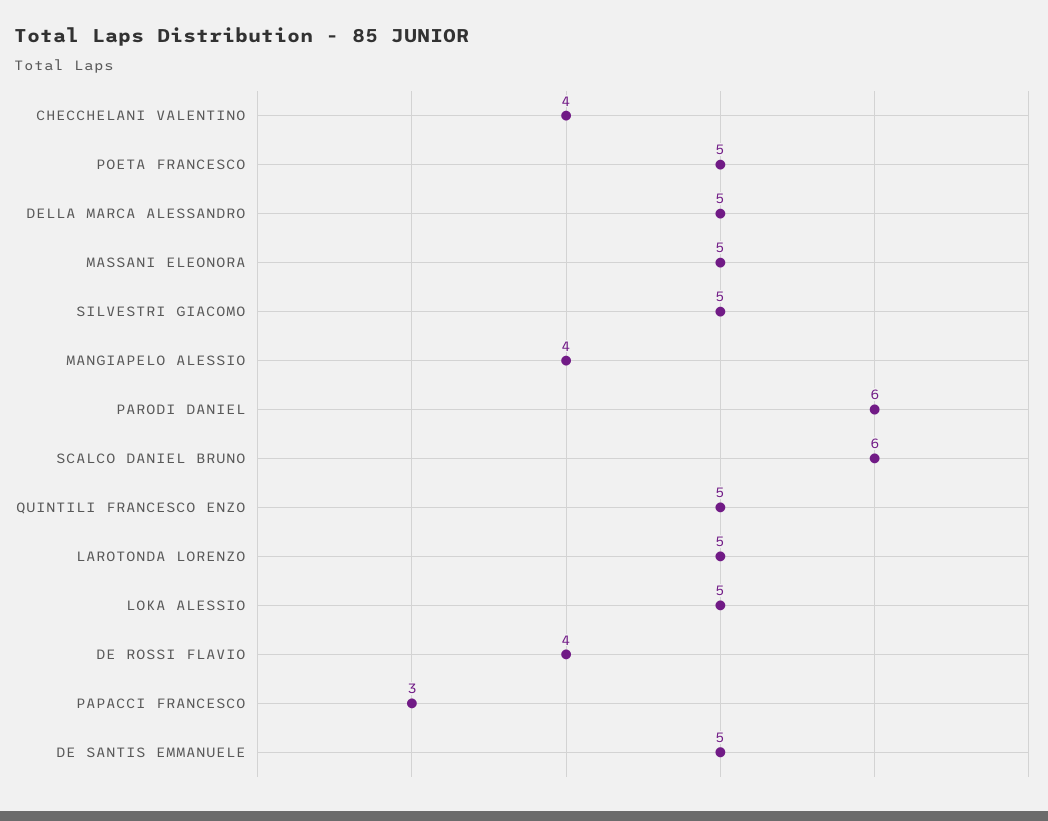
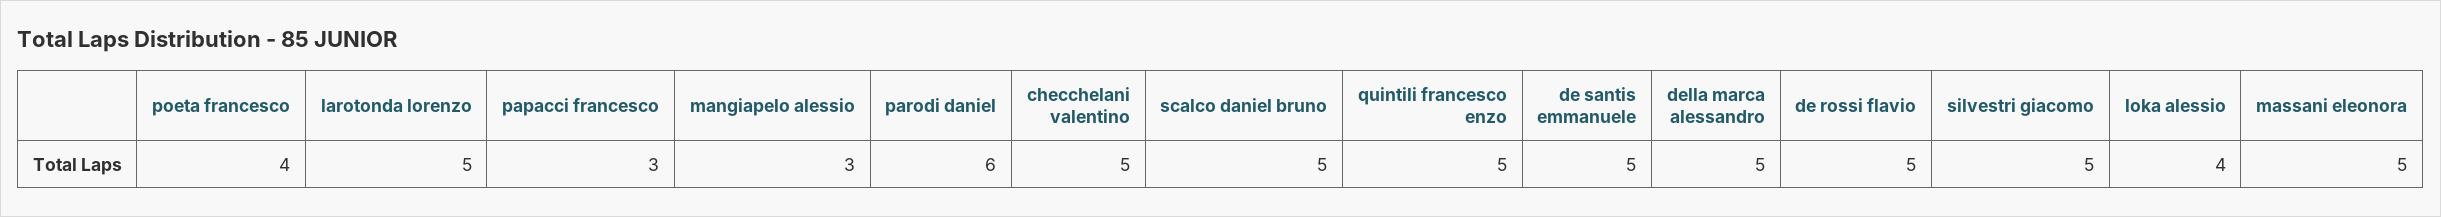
CHECCHELANI VALENTINO: 4 -> 5
POETA FRANCESCO: 5 -> 4
MANGIAPELO ALESSIO: 4 -> 3
SCALCO DANIEL BRUNO: 6 -> 5
LOKA ALESSIO: 5 -> 4
DE ROSSI FLAVIO: 4 -> 5

